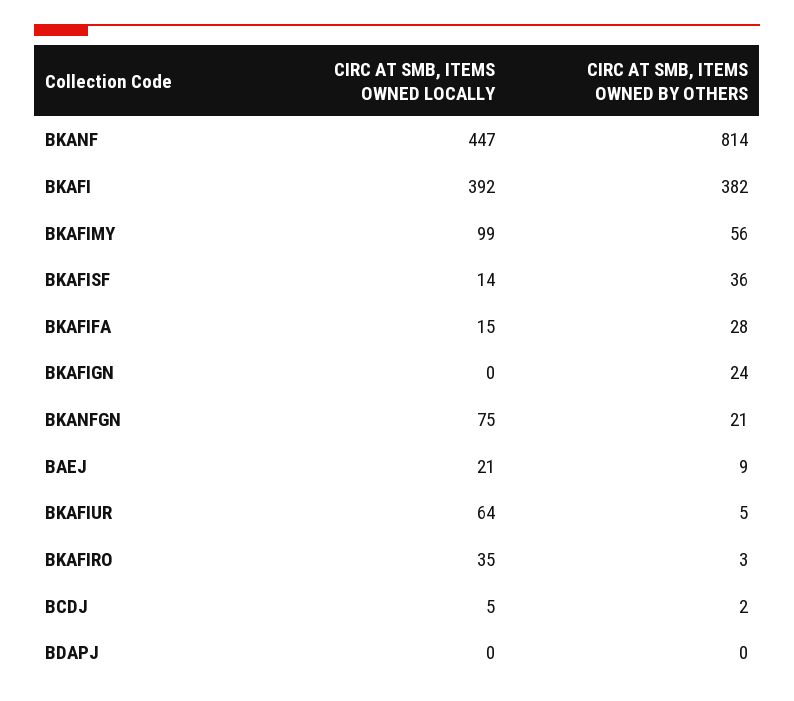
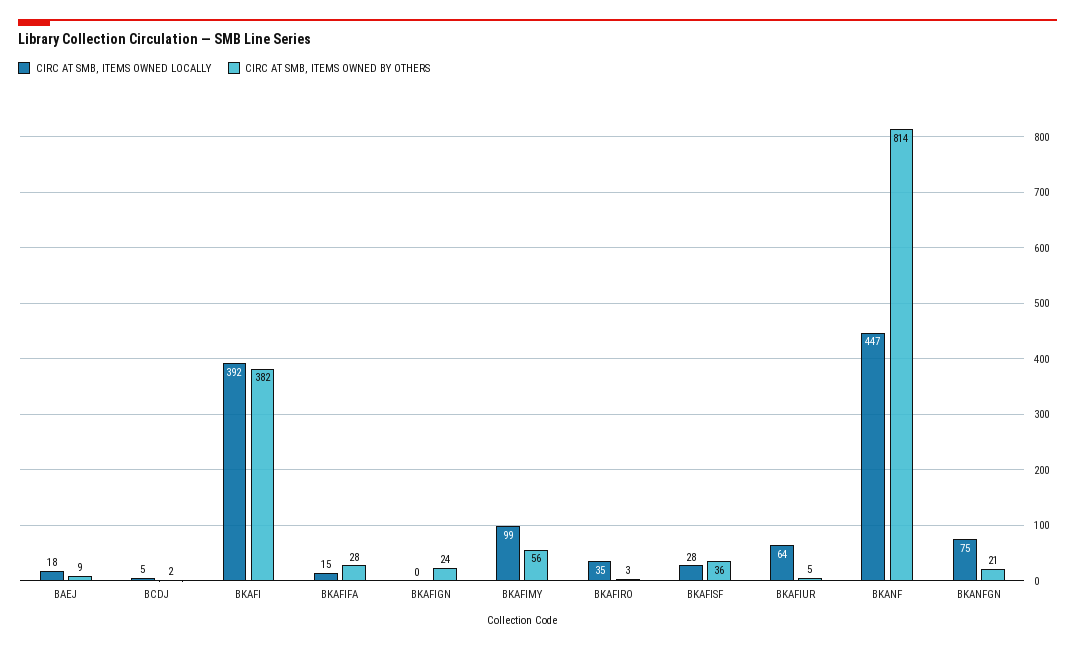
CIRC AT SMB, ITEMS OWNED LOCALLY, BKAFISF: 14 -> 28
CIRC AT SMB, ITEMS OWNED LOCALLY, BAEJ: 21 -> 18
CIRC AT SMB, ITEMS OWNED LOCALLY, BDAPJ: 0 -> none
CIRC AT SMB, ITEMS OWNED BY OTHERS, BDAPJ: 0 -> none

